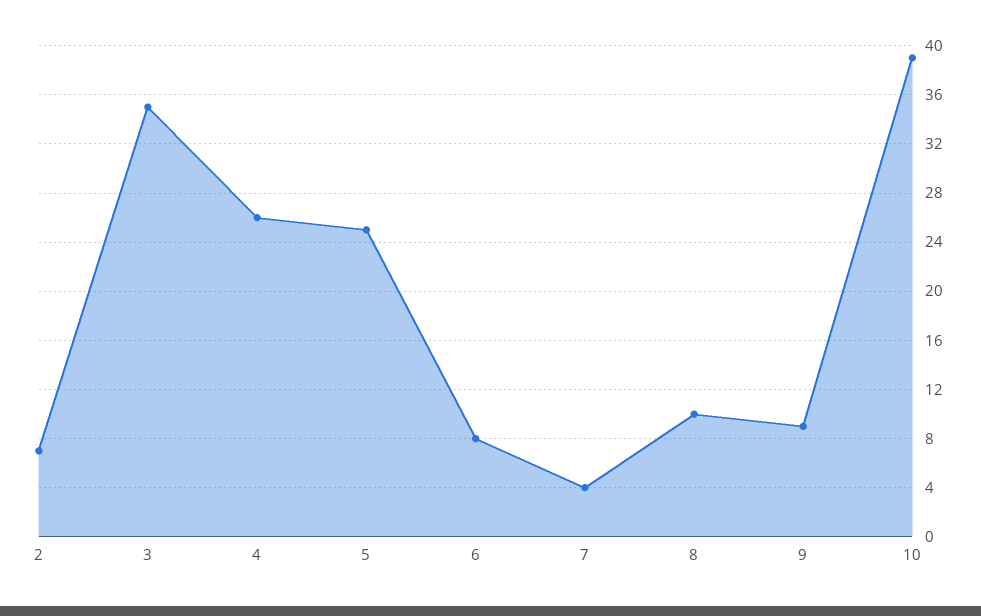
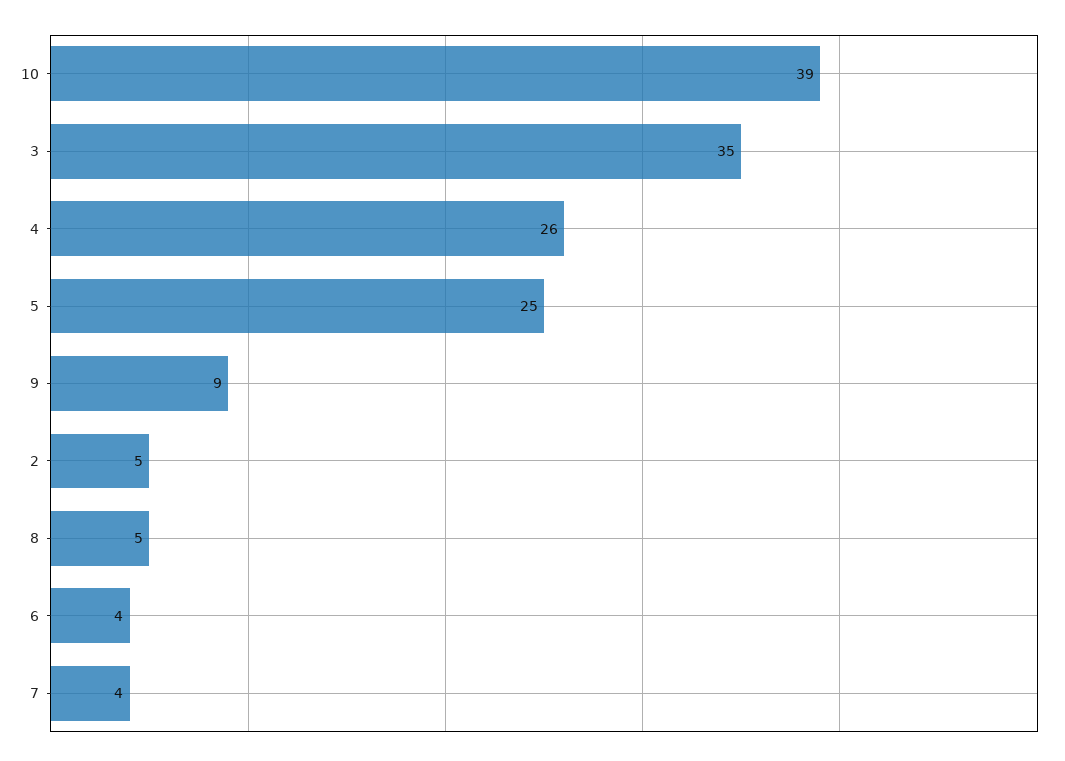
2: 7 -> 5
6: 8 -> 4
8: 10 -> 5

